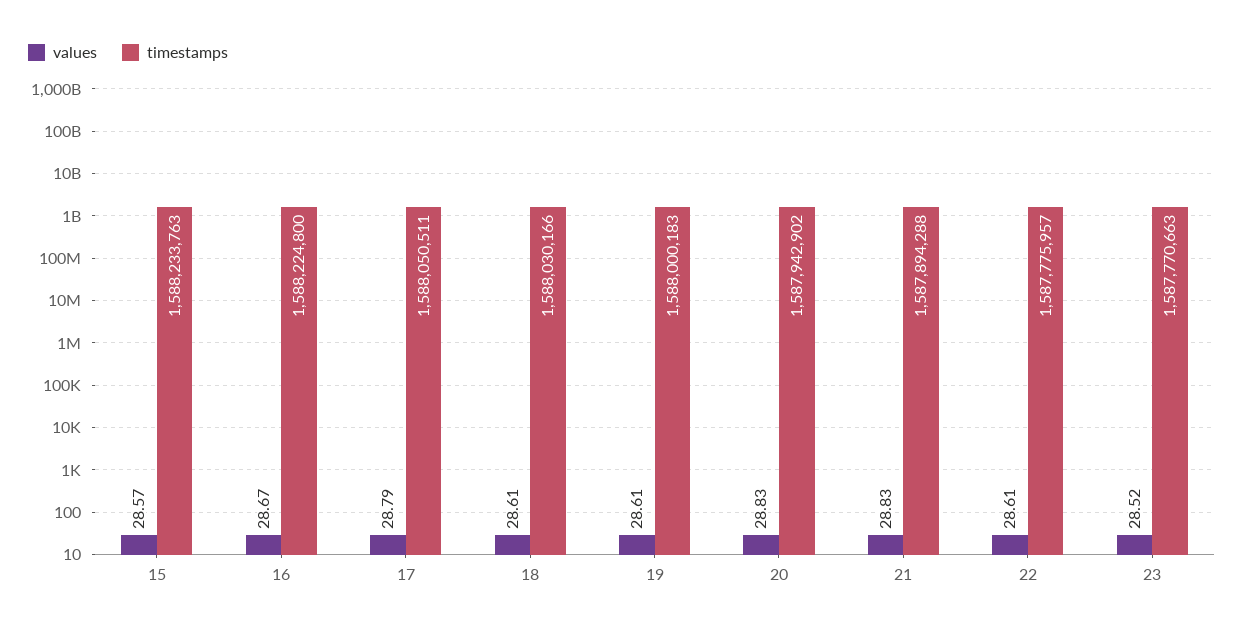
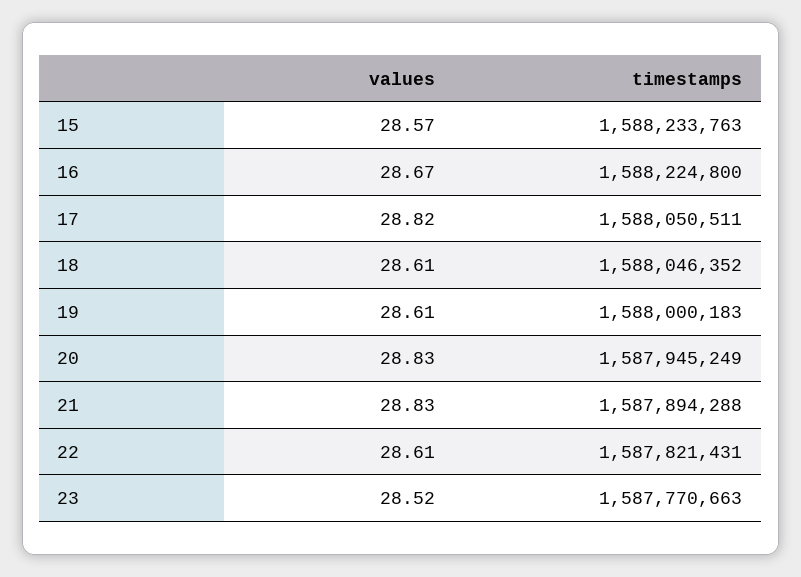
values, 17: 28.79 -> 28.82
timestamps, 18: 1588030166 -> 1588046352
timestamps, 20: 1587942902 -> 1587945249
timestamps, 22: 1587775957 -> 1587821431

